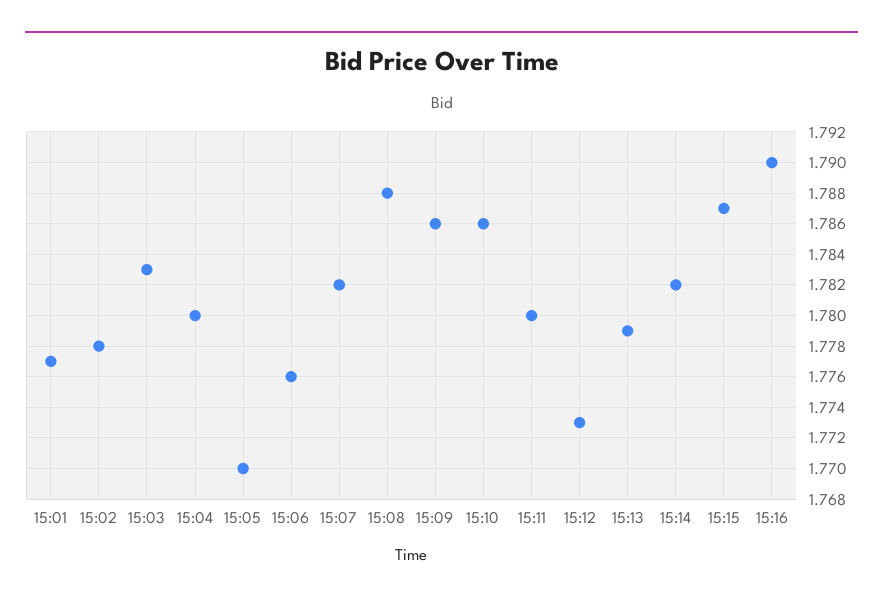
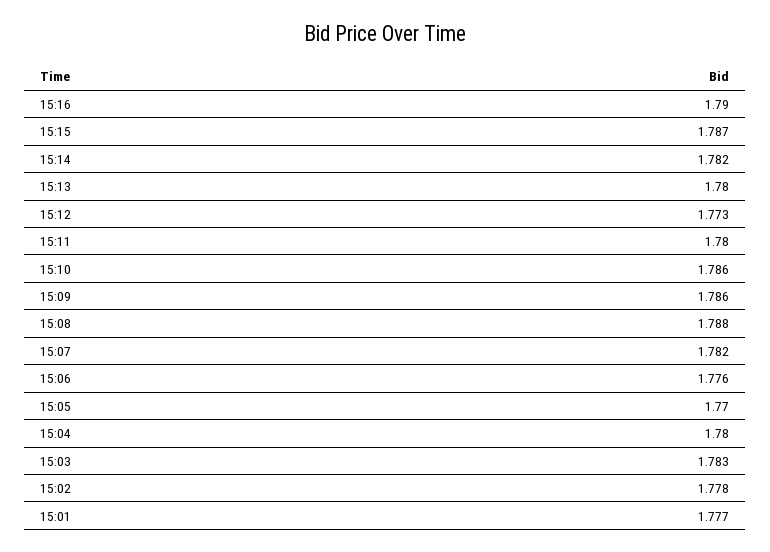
15:13: 1.779 -> 1.78

